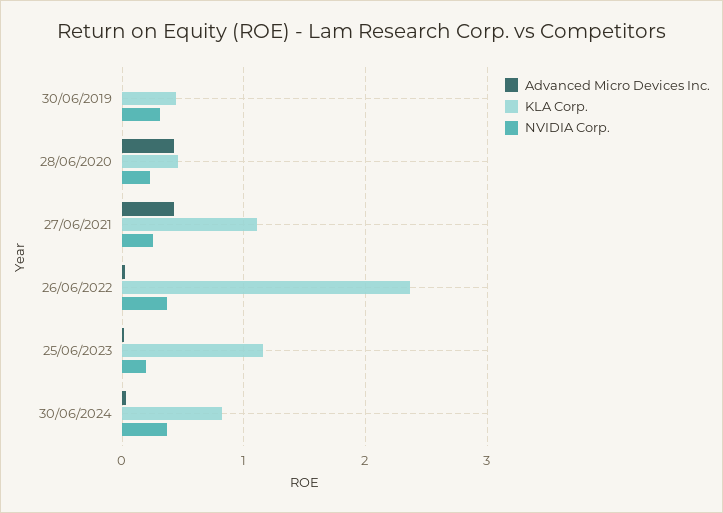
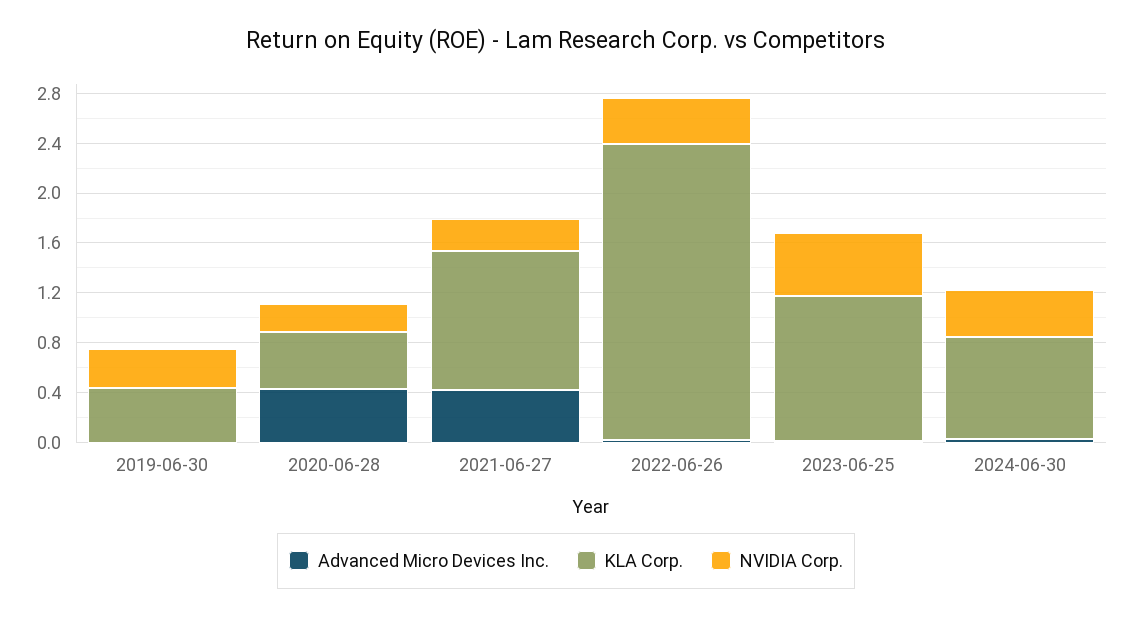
NVIDIA Corp., 25/06/2023: 0.2 -> 0.5

